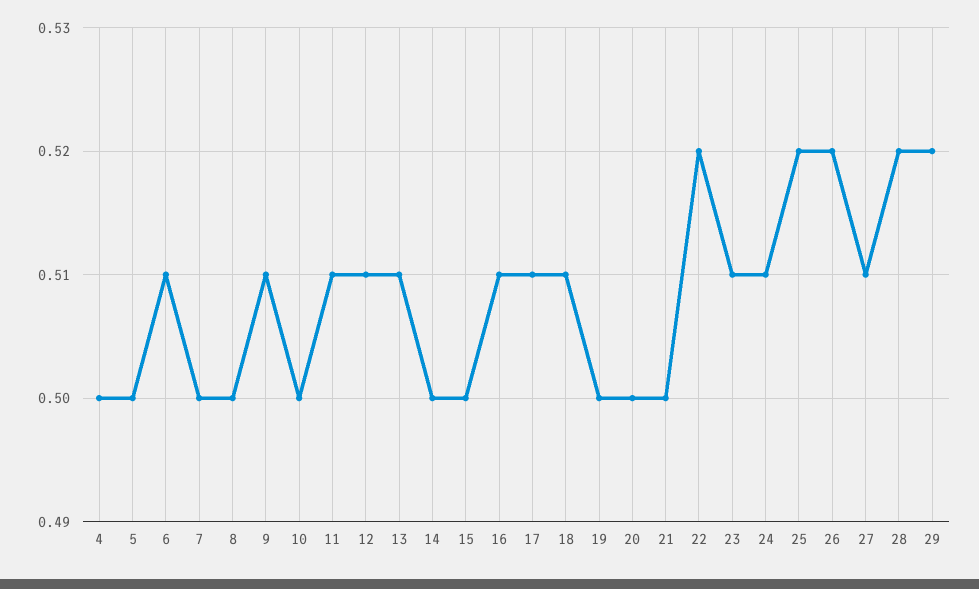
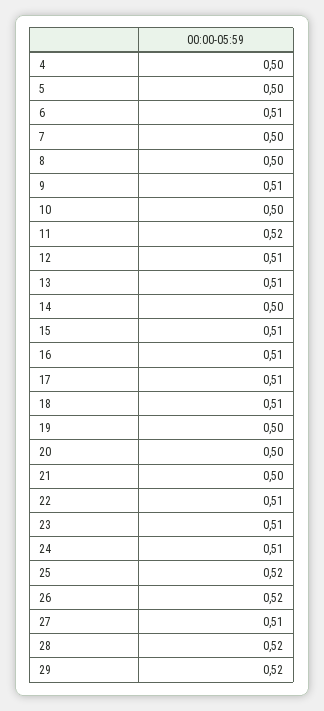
11: 0.51 -> 0.52
15: 0.5 -> 0.51
22: 0.52 -> 0.51

